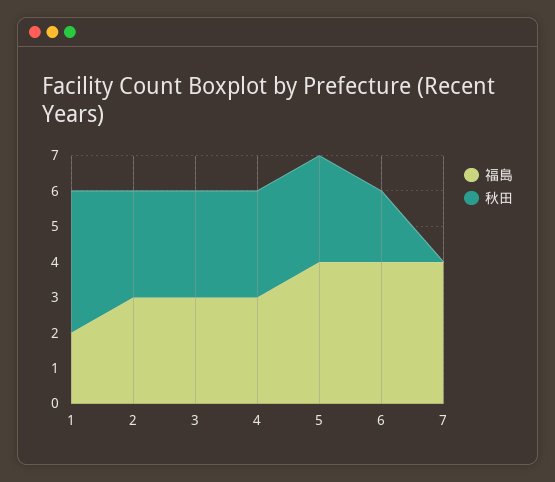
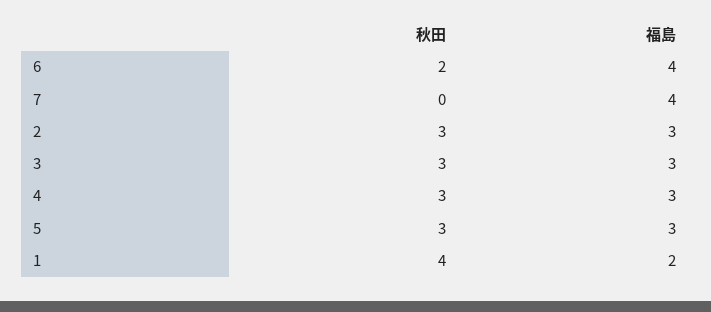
福島, 5: 4 -> 3

